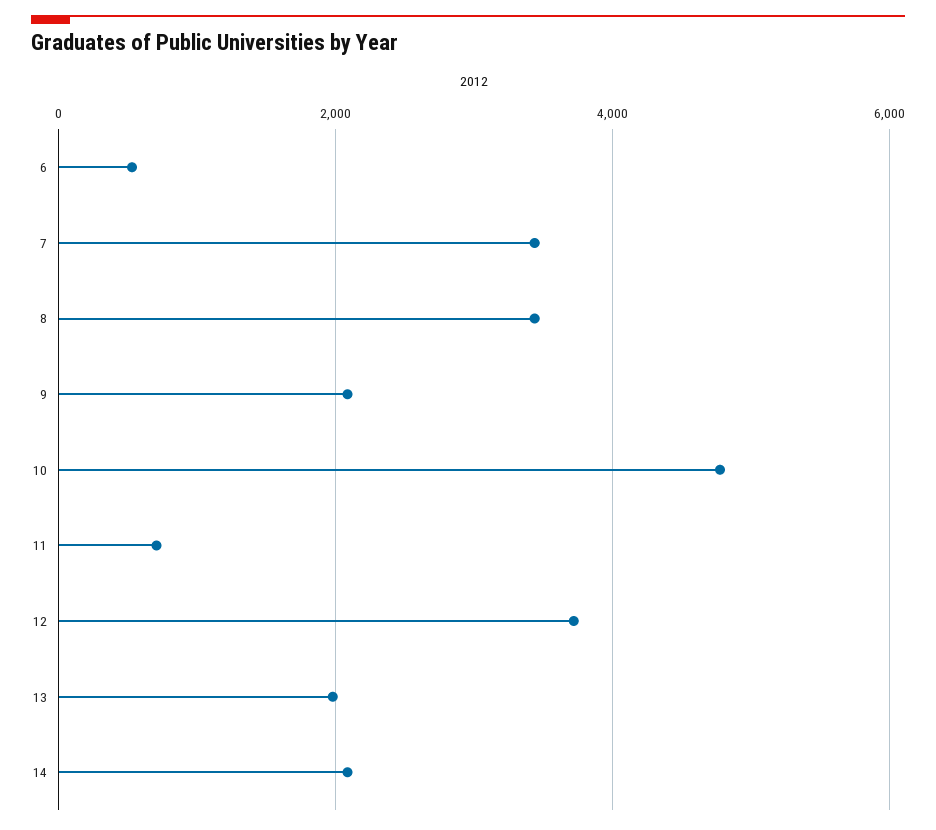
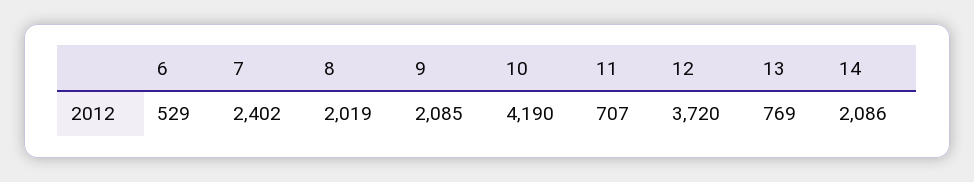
7: 3400 -> 2402
8: 3400 -> 2019
10: 4800 -> 4190
13: 2000 -> 769

